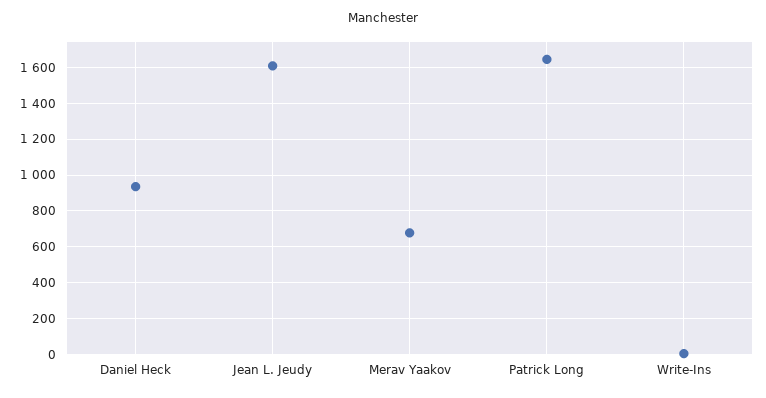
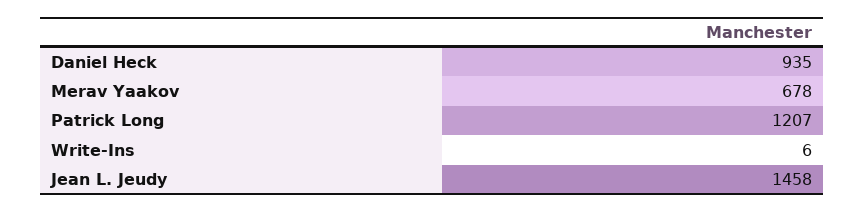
Jean L. Jeudy: 1600 -> 1458
Patrick Long: 1650 -> 1207

